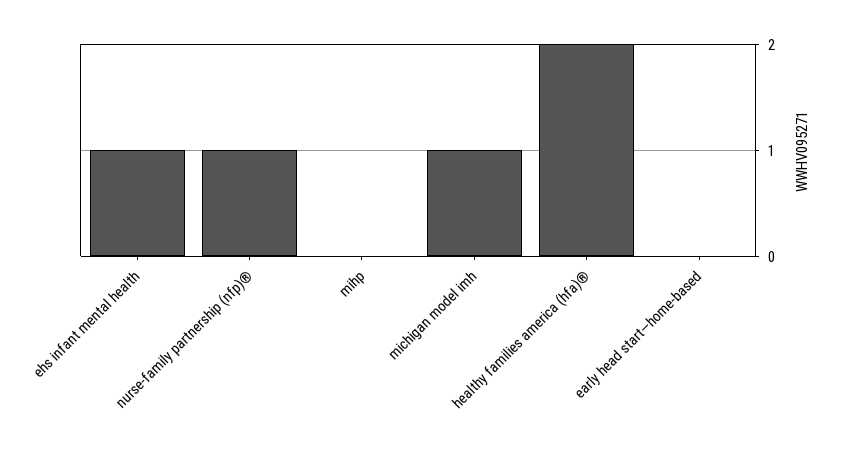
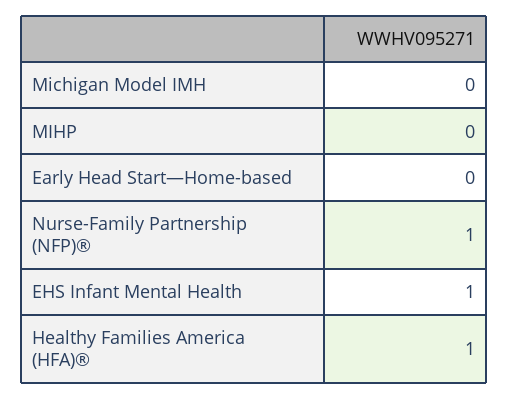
michigan model imh: 1 -> 0
healthy families america (hfa)®: 2 -> 1

